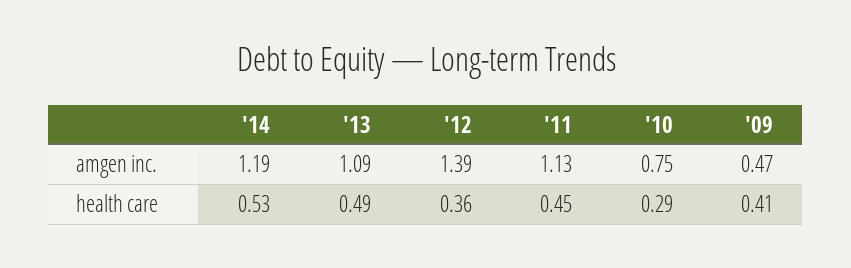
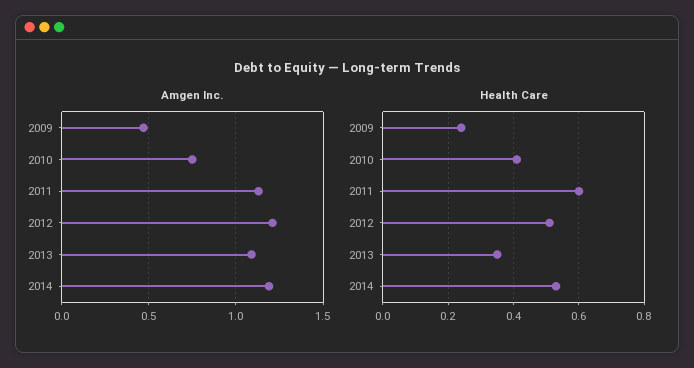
amgen inc., '12: 1.39 -> 1.2
health care, '13: 0.49 -> 0.35
health care, '12: 0.36 -> 0.5
health care, '11: 0.45 -> 0.6
health care, '10: 0.29 -> 0.4
health care, '09: 0.41 -> 0.25

